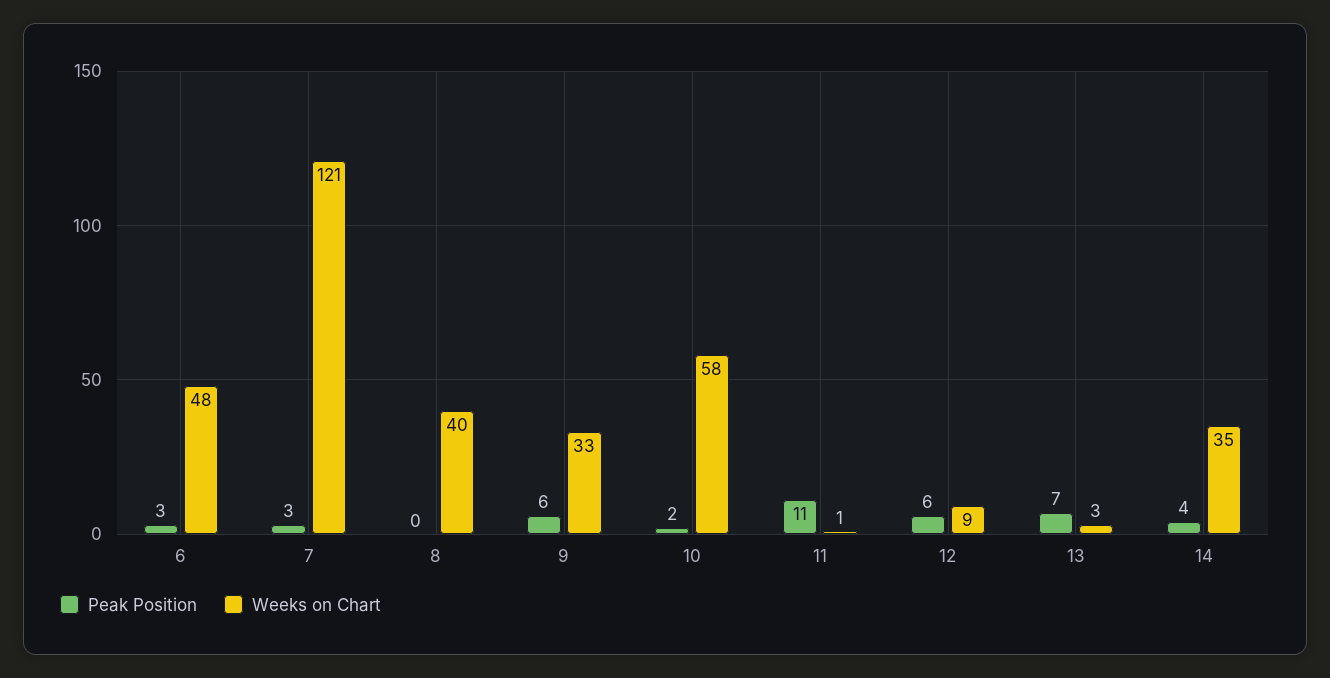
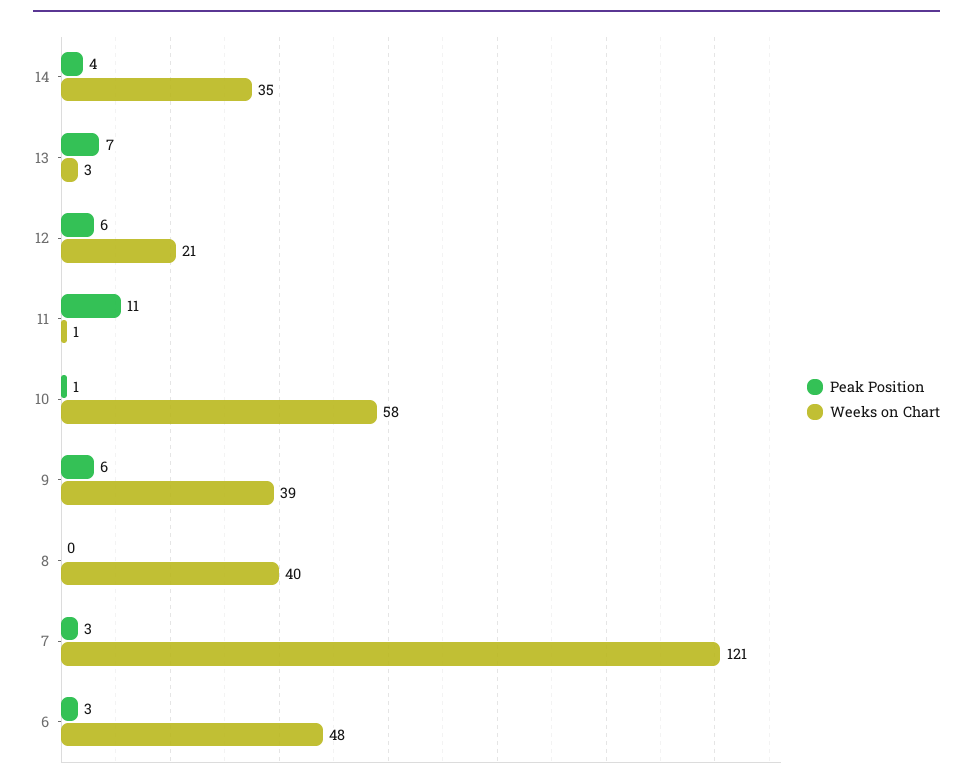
Weeks on Chart, 9: 33 -> 39
Peak Position, 10: 2 -> 1
Weeks on Chart, 12: 9 -> 21

